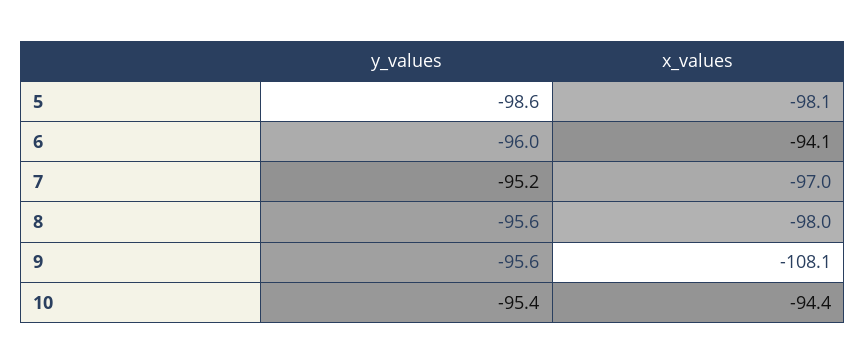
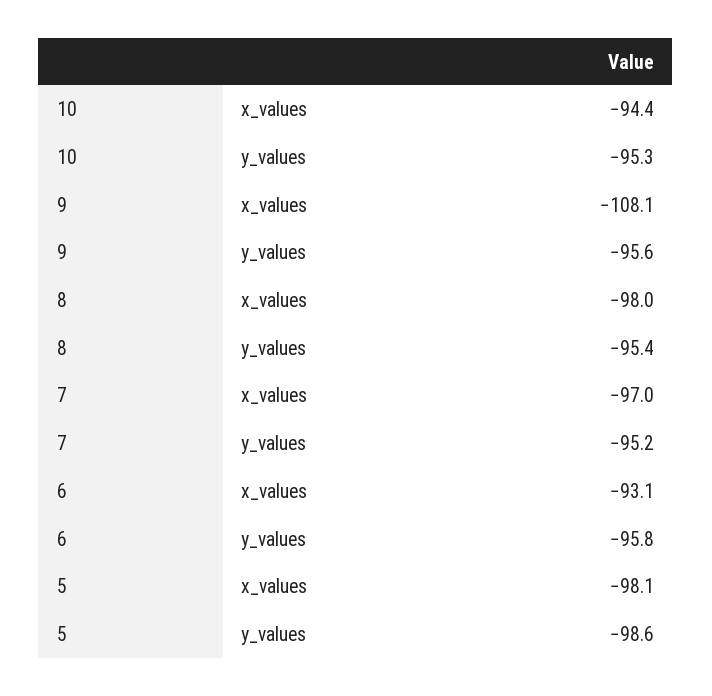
y_values, 6: -96 -> -95.8
x_values, 6: -94.1 -> -93.1
y_values, 8: -95.6 -> -95.4
y_values, 10: -95.4 -> -95.3

